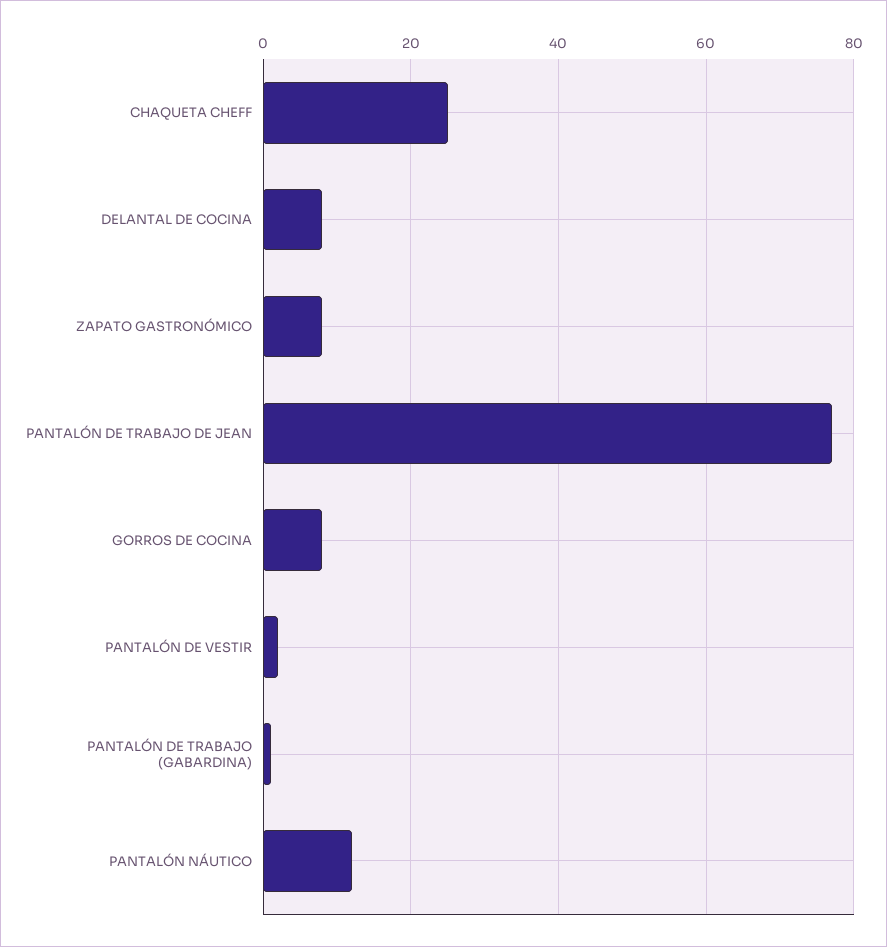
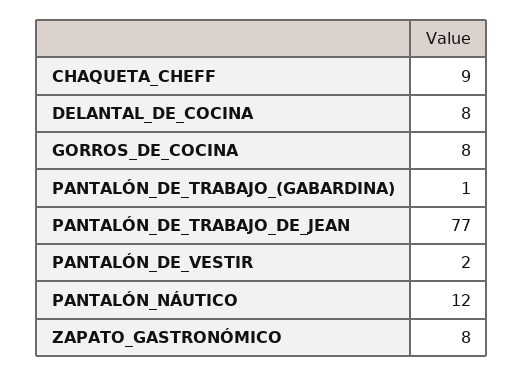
CHAQUETA CHEFF: 25 -> 9

